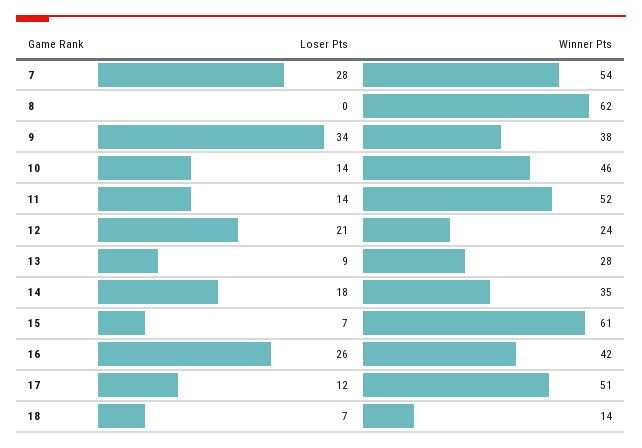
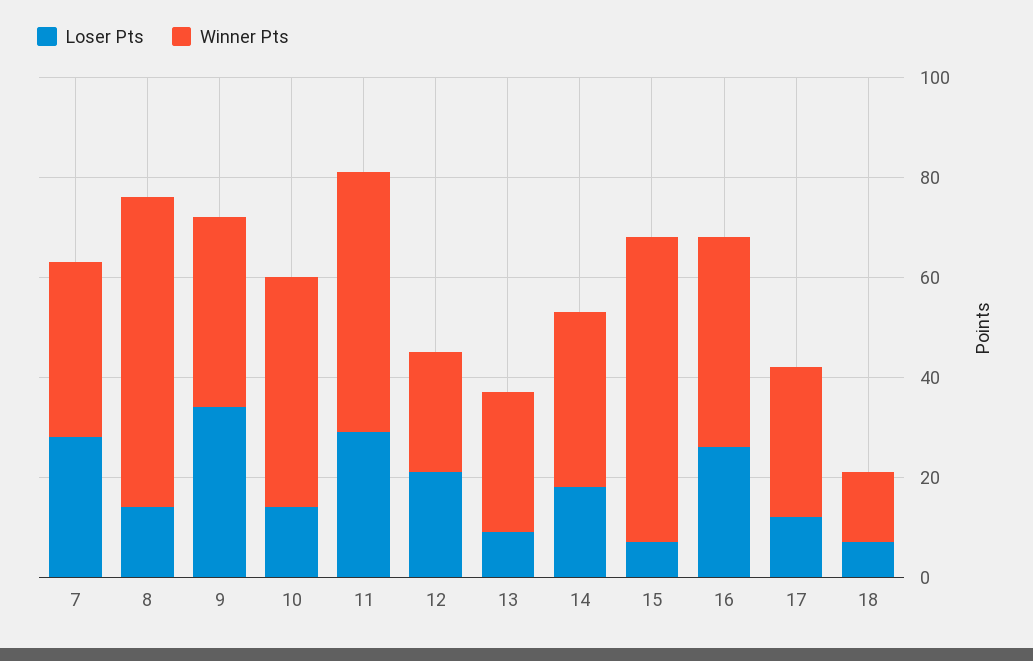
Winner Pts, 7: 54 -> 35
Loser Pts, 8: 0 -> 15
Loser Pts, 11: 14 -> 30
Winner Pts, 17: 51 -> 30

